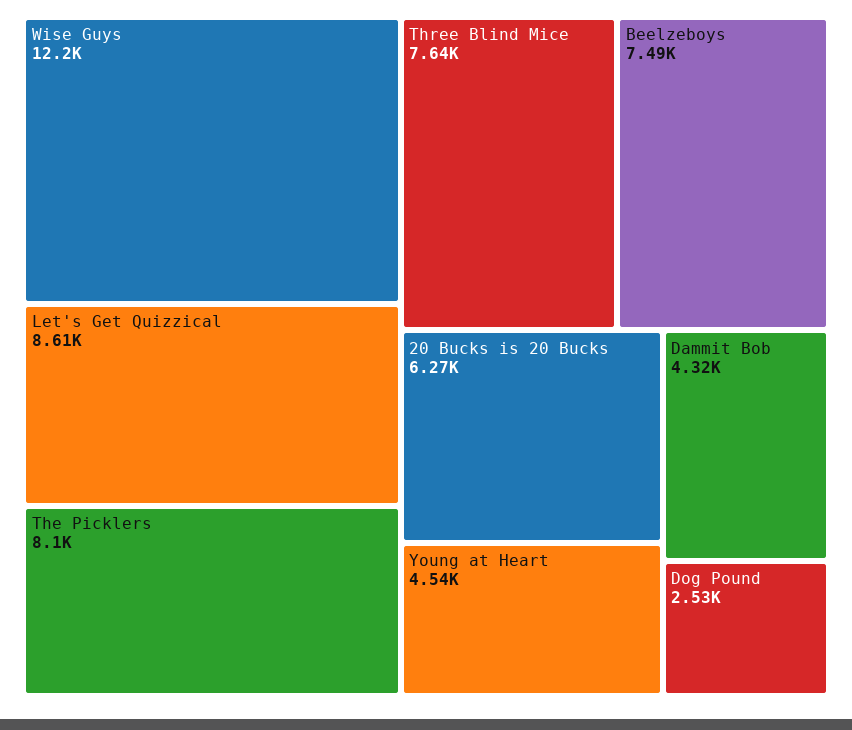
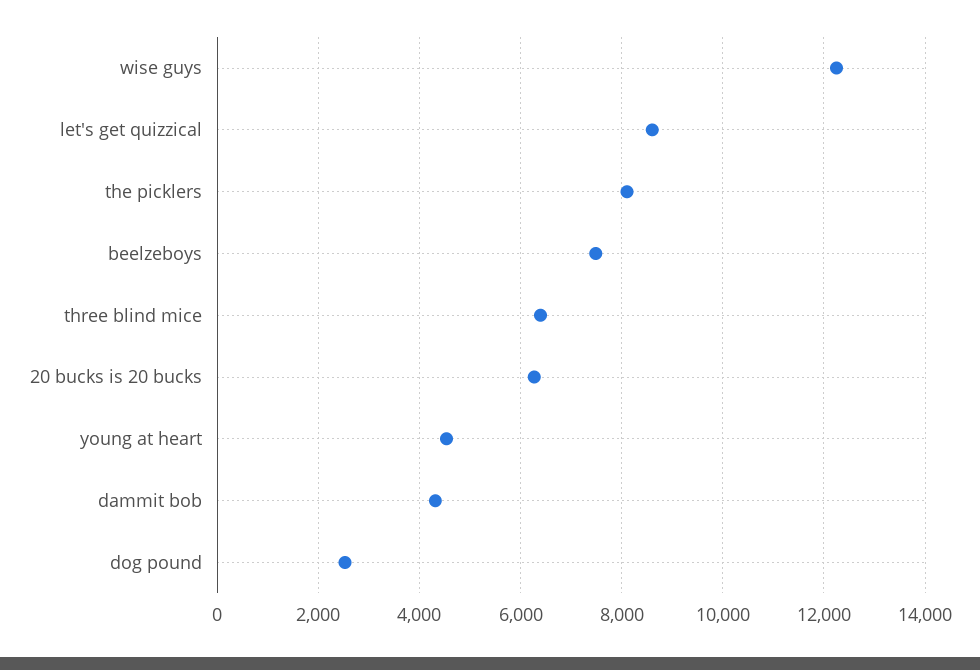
Three Blind Mice: 7640 -> 6400

